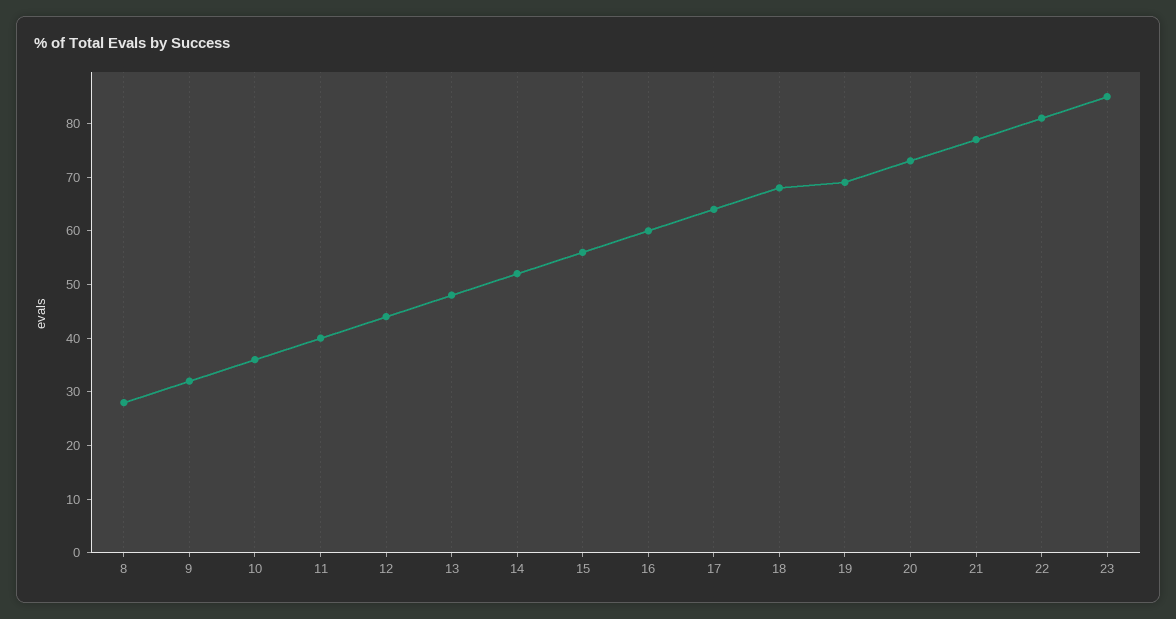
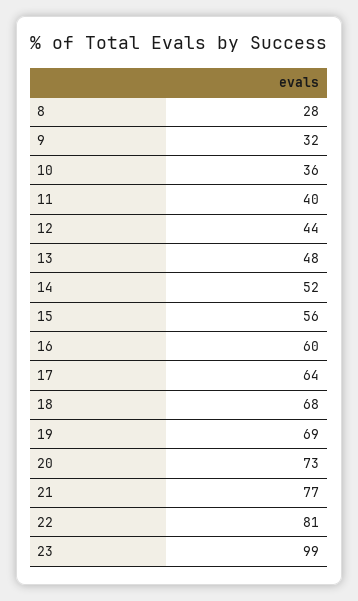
23: 85 -> 99

